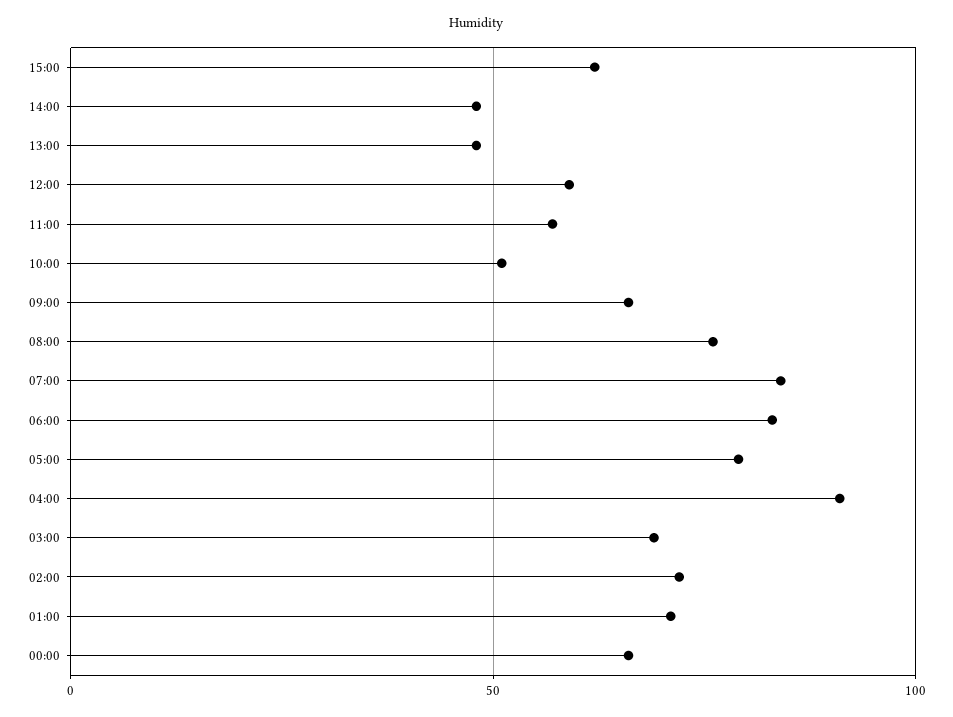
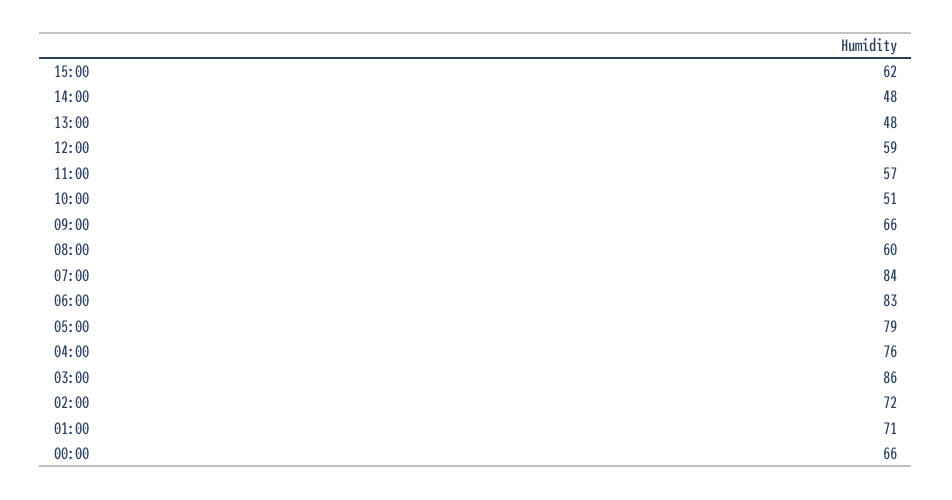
08:00: 75 -> 60
04:00: 90 -> 76
03:00: 70 -> 86

